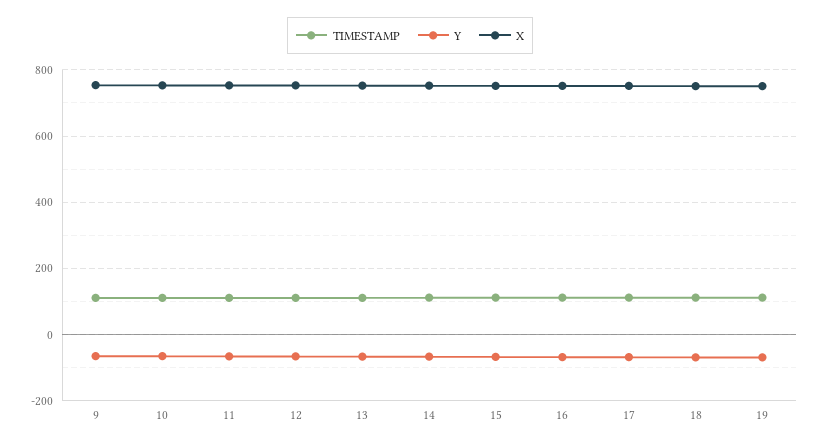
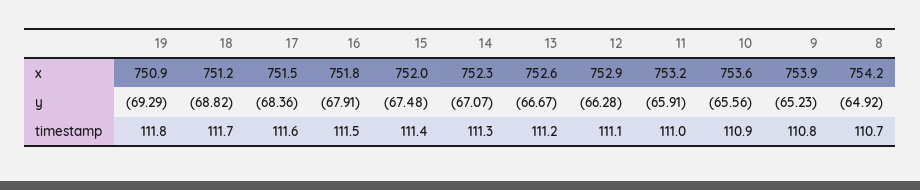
X, 8: none -> 754.2
Y, 8: none -> -64.92
TIMESTAMP, 8: none -> 110.7

